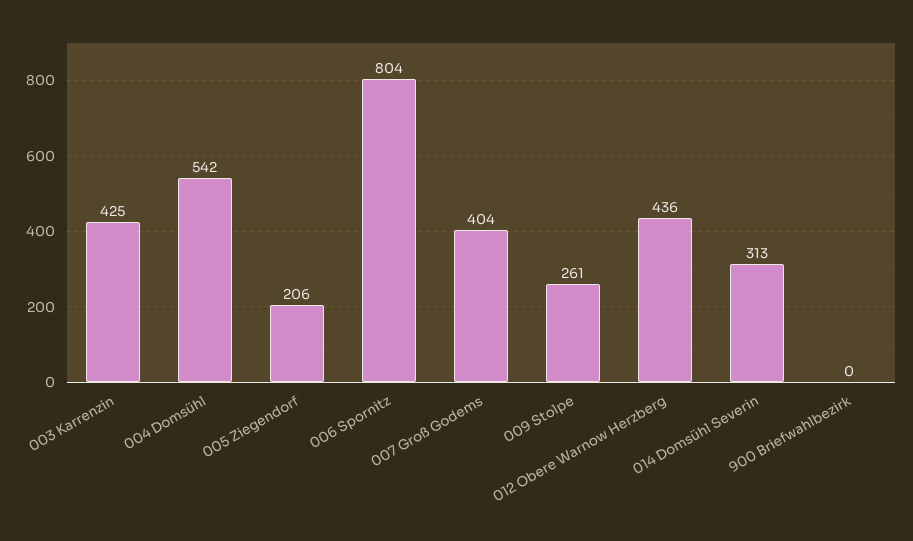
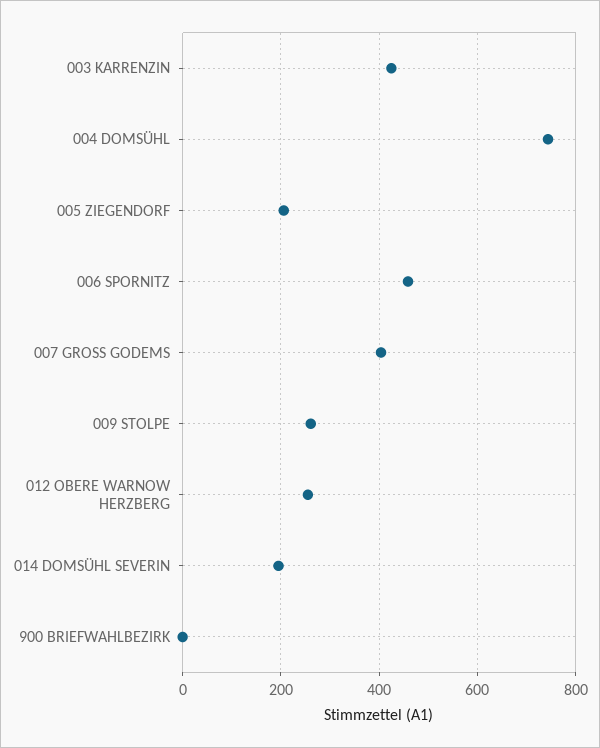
004 Domsühl: 542 -> 740
006 Spornitz: 804 -> 460
012 Obere Warnow Herzberg: 436 -> 260
014 Domsühl Severin: 313 -> 200

